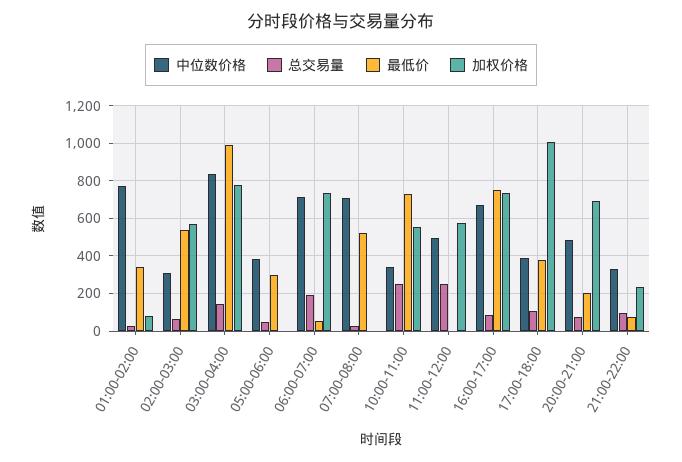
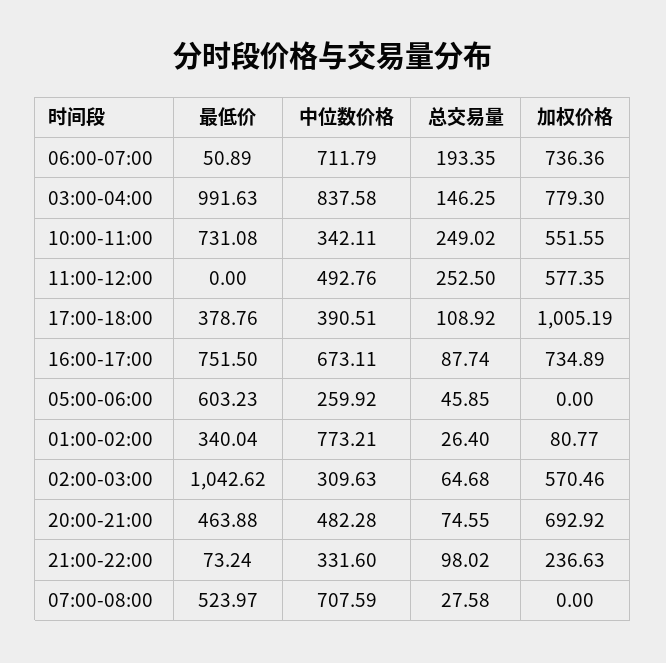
最低价, 02:00-03:00: 550 -> 1042.62
中位数价格, 05:00-06:00: 400 -> 259.92
最低价, 05:00-06:00: 300 -> 603.23
最低价, 20:00-21:00: 200 -> 463.88

